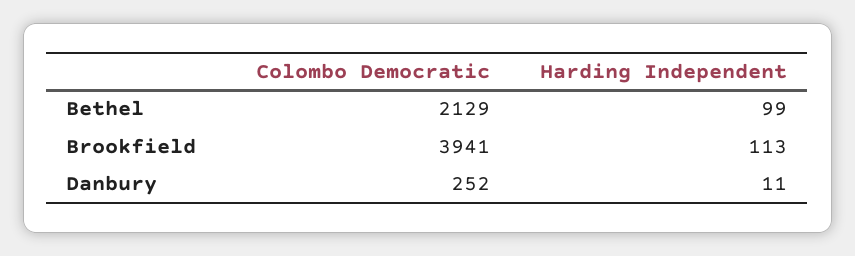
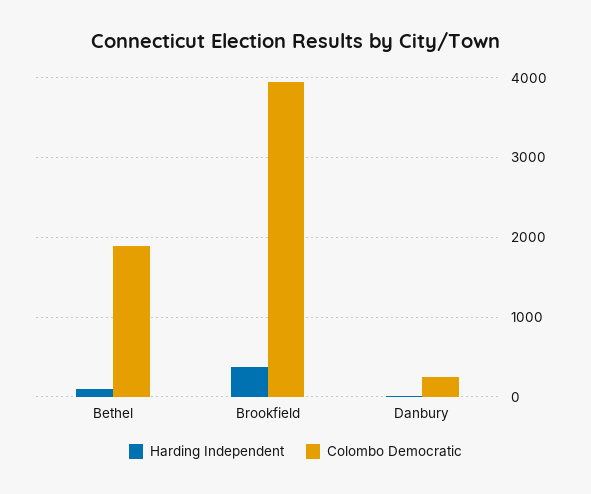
Colombo Democratic, Bethel: 2129 -> 1900
Harding Independent, Brookfield: 113 -> 400

